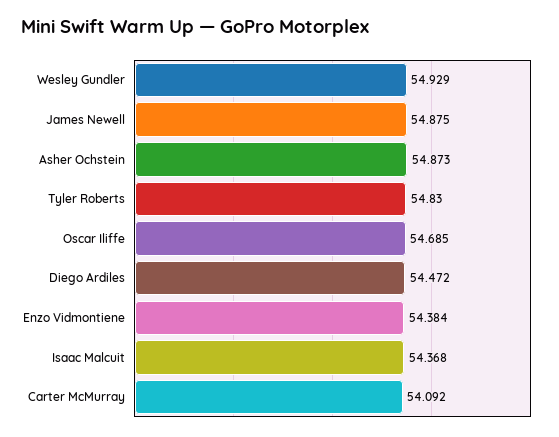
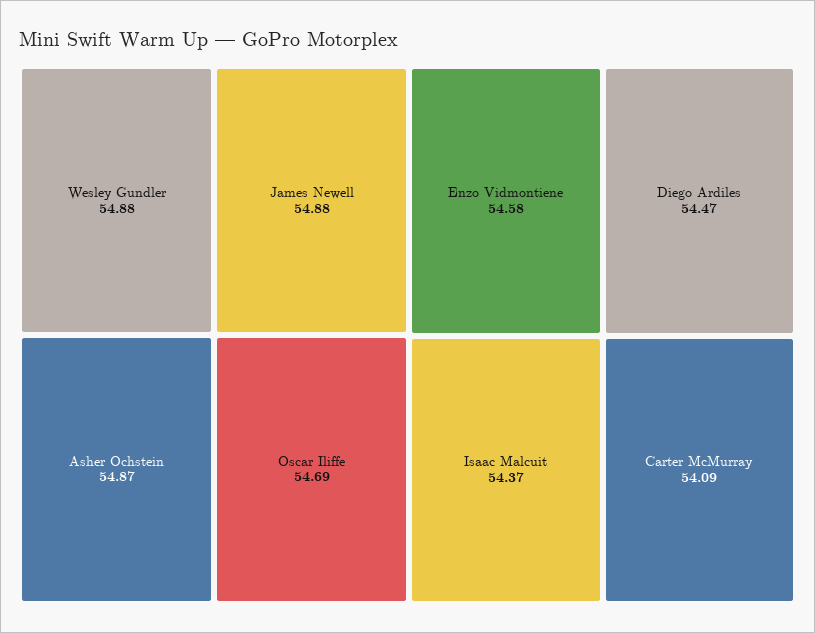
Wesley Gundler: 54.929 -> 54.88
Tyler Roberts: 54.83 -> none
Enzo Vidmontiene: 54.384 -> 54.58

